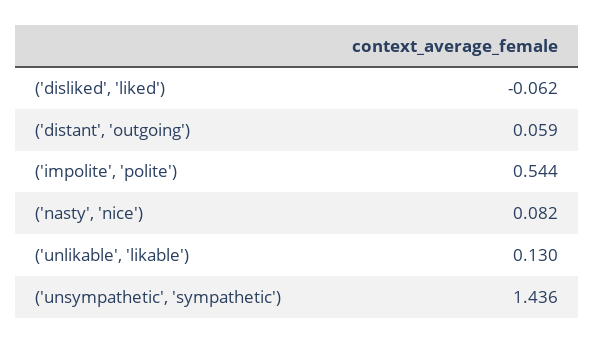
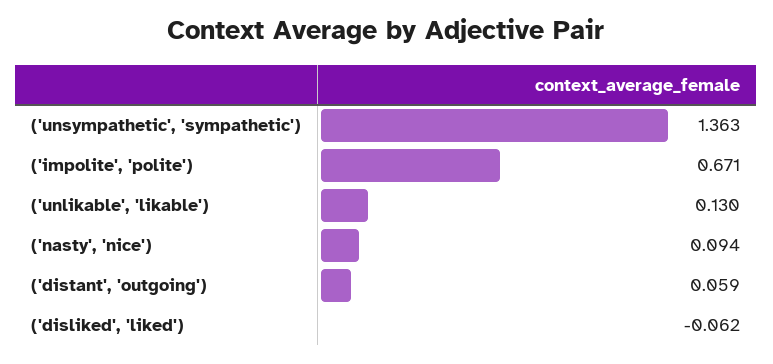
('impolite', 'polite'): 0.544 -> 0.671
('nasty', 'nice'): 0.082 -> 0.094
('unsympathetic', 'sympathetic'): 1.436 -> 1.363

